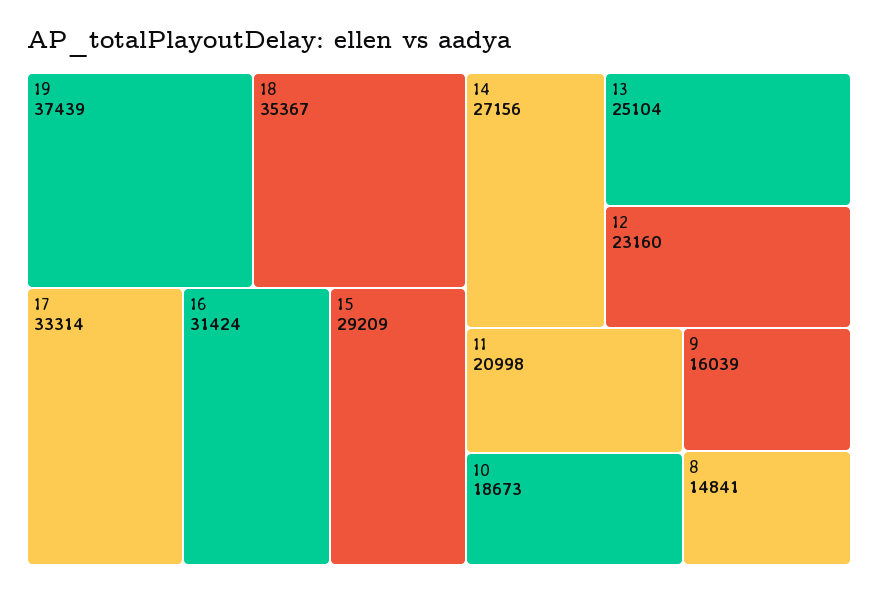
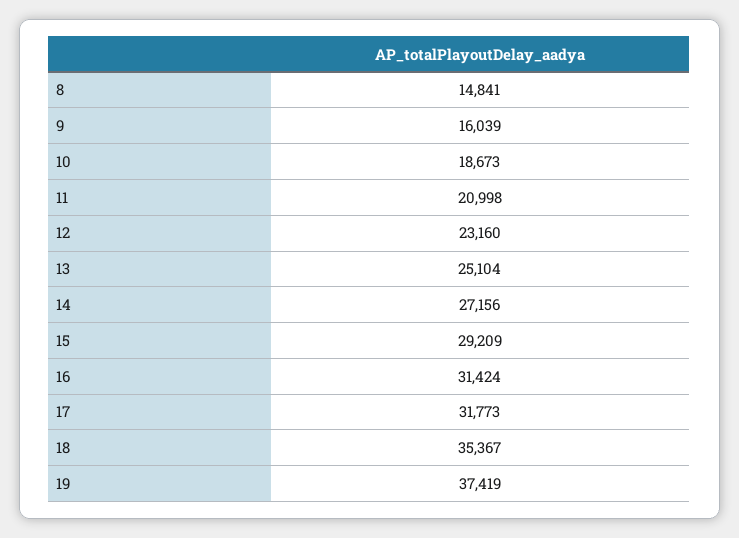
19: 37439 -> 37419
17: 33314 -> 31773

